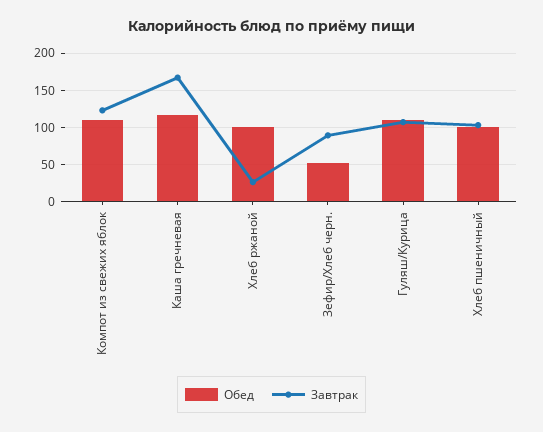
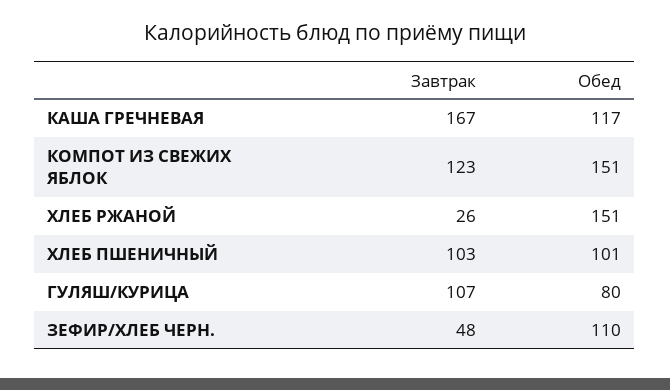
Обед, Компот из свежих яблок: 110 -> 151
Обед, Хлеб ржаной: 100 -> 151
Обед, Зефир/Хлеб черн.: 50 -> 110
Завтрак, Зефир/Хлеб черн.: 90 -> 48
Обед, Гуляш/Курица: 110 -> 80

